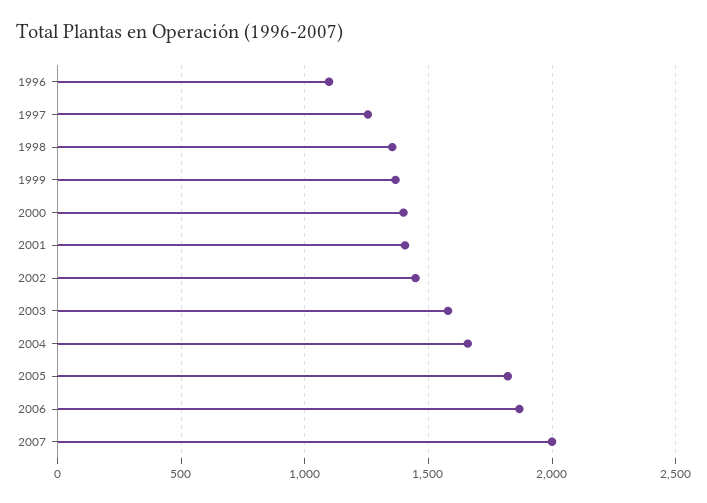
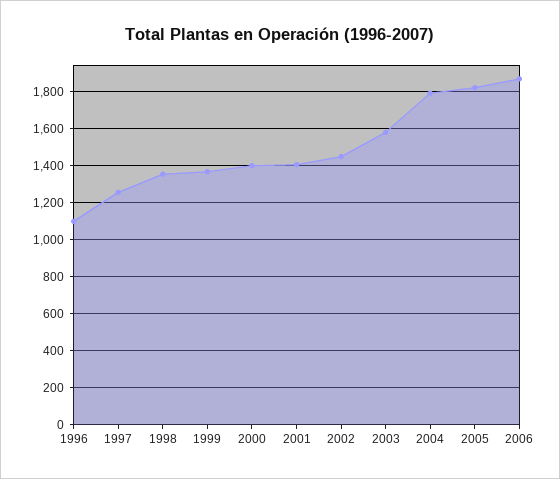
2004: 1650 -> 1800
2007: 2000 -> none

